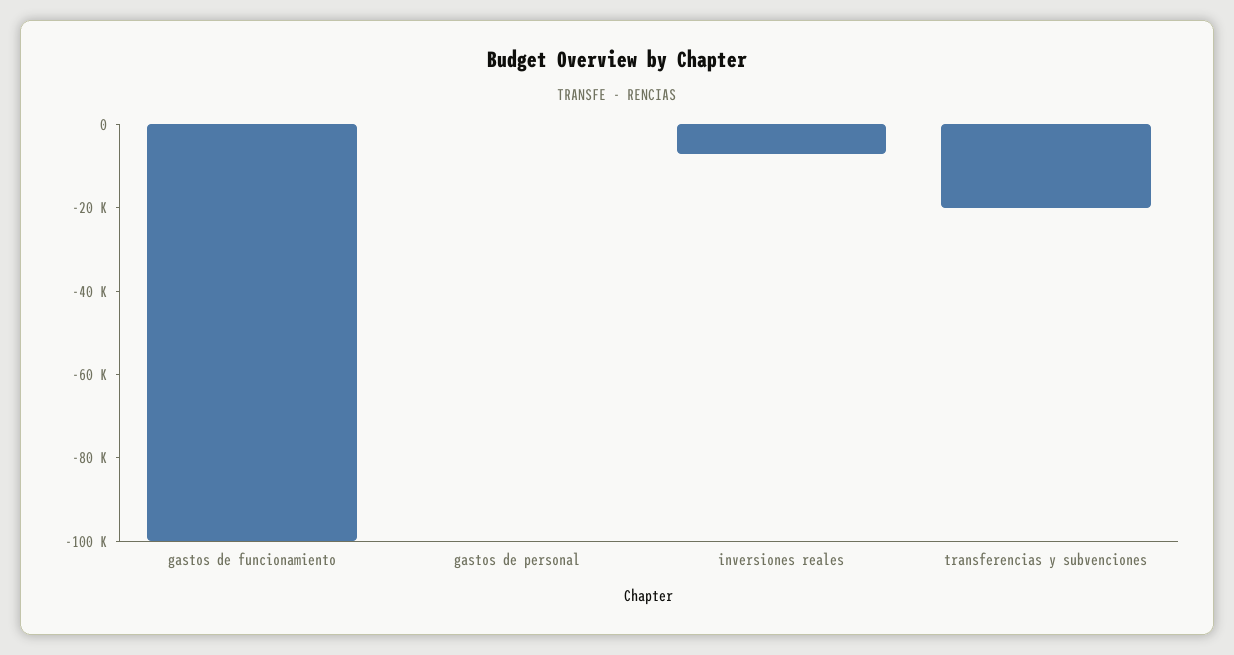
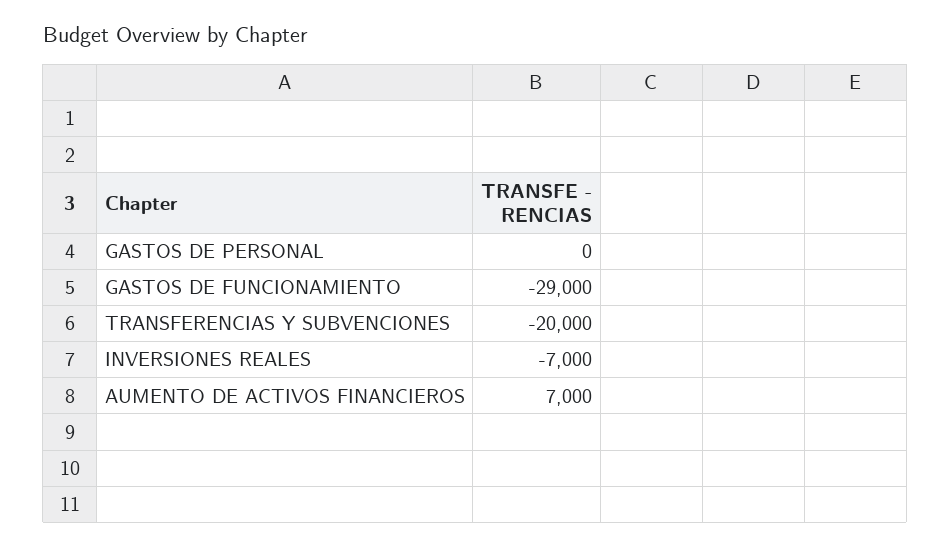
gastos de funcionamiento: -100000 -> -29000
AUMENTO DE ACTIVOS FINANCIEROS: none -> 7000

